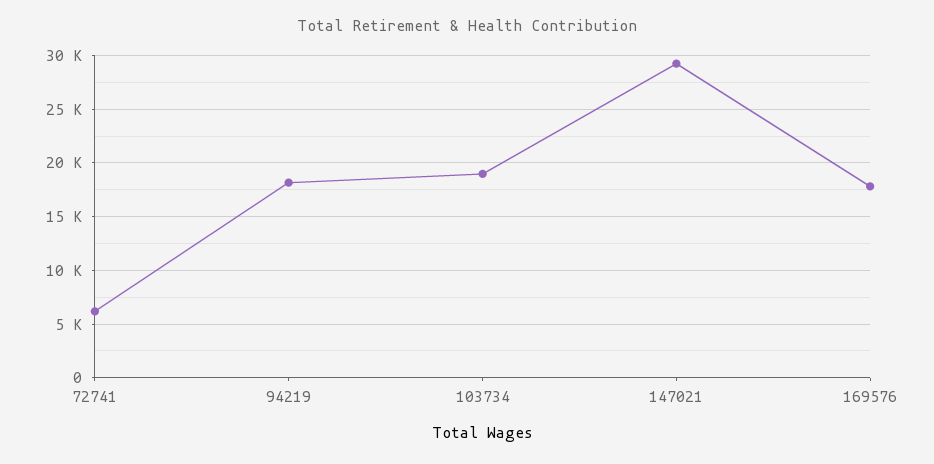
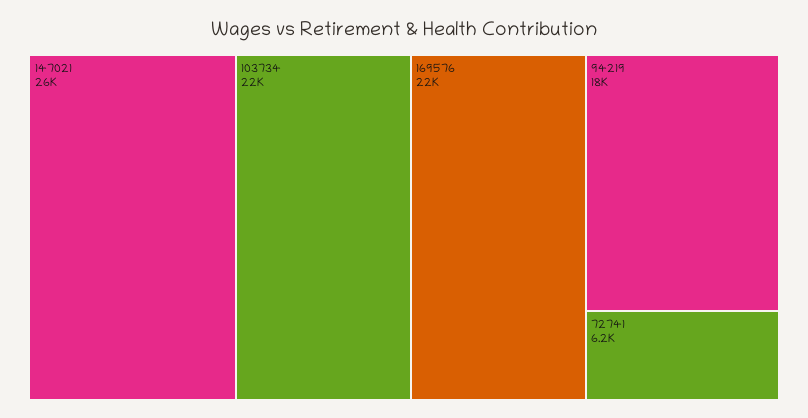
103734: 19000 -> 22000
147021: 29000 -> 26000
169576: 18000 -> 22000

